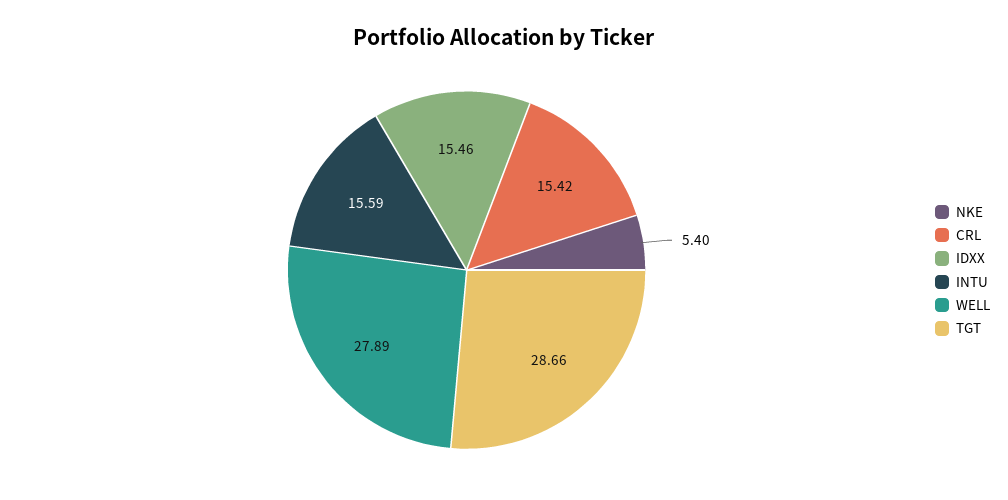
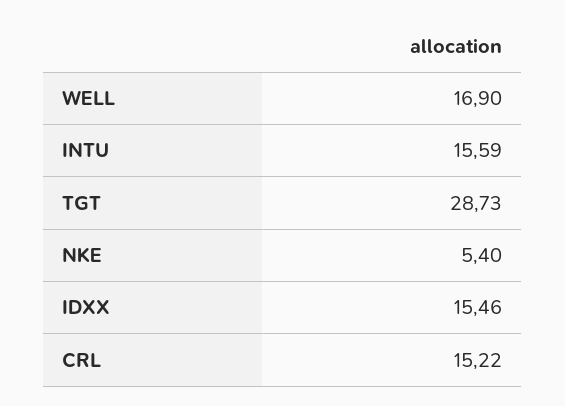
CRL: 15.42 -> 15.22
WELL: 27.89 -> 16.9
TGT: 28.66 -> 28.73

